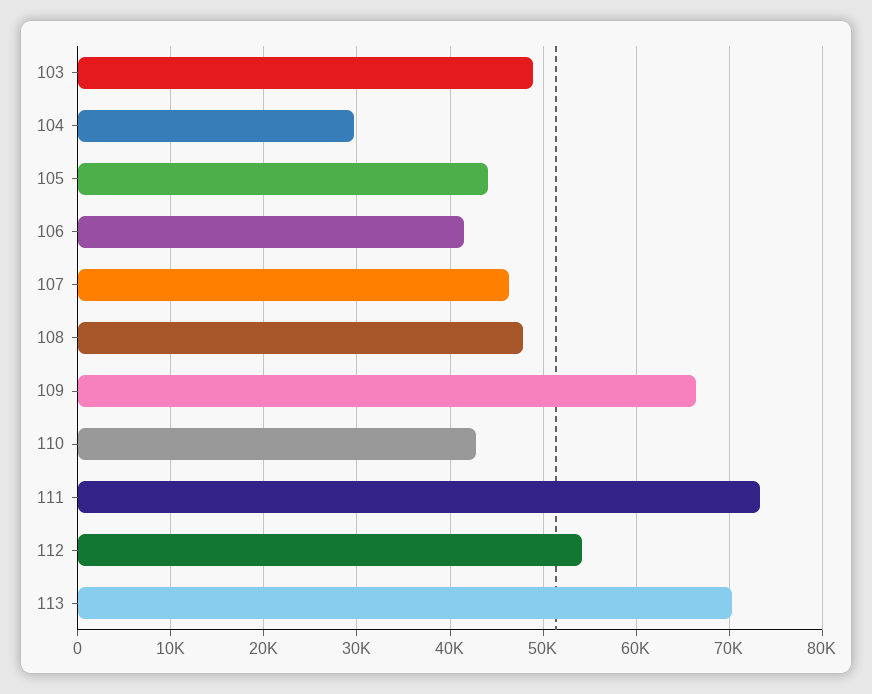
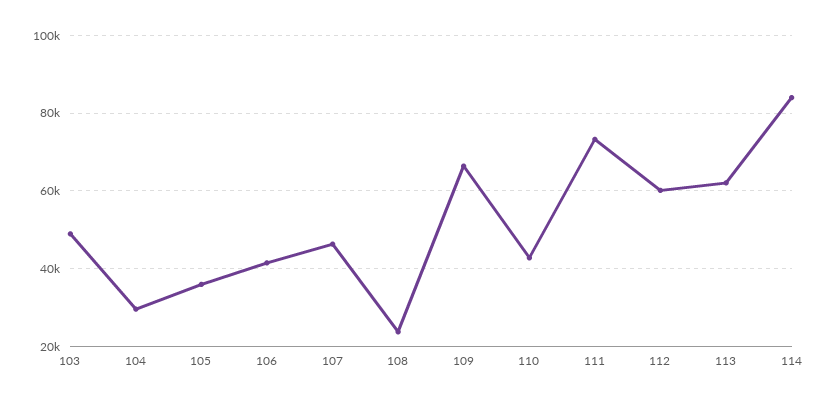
105: 44000 -> 36000
108: 48000 -> 24000
112: 54000 -> 60000
113: 70000 -> 62000
114: none -> 84000

